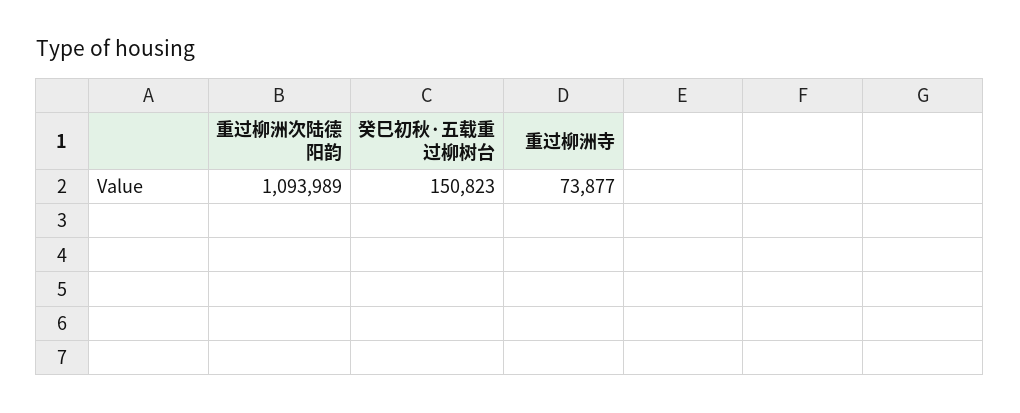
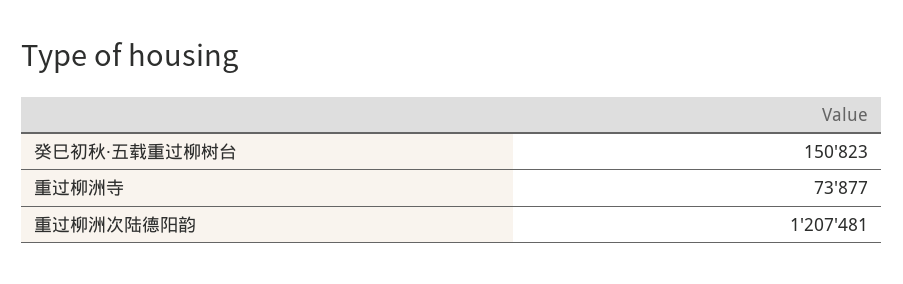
重过柳洲次陆德阳韵: 1093989 -> 1207481

